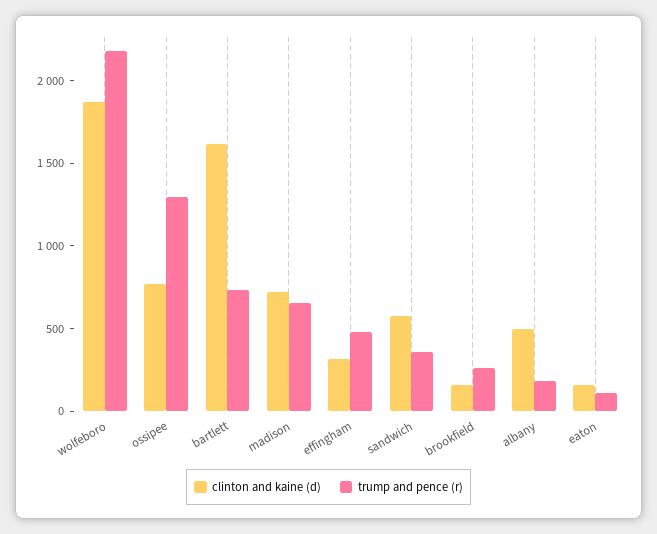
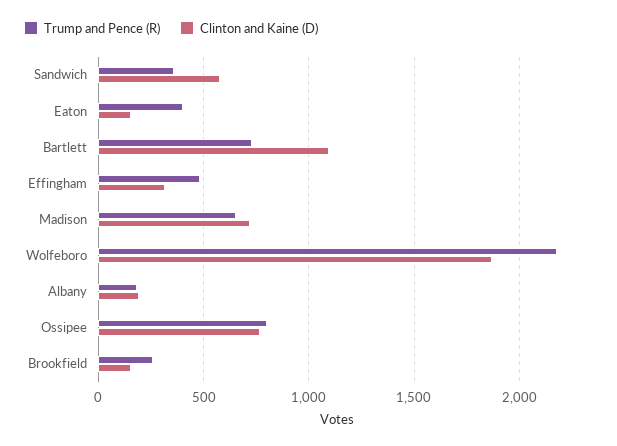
trump and pence (r), ossipee: 1300 -> 800
clinton and kaine (d), bartlett: 1600 -> 1100
clinton and kaine (d), albany: 500 -> 200
trump and pence (r), eaton: 100 -> 400

